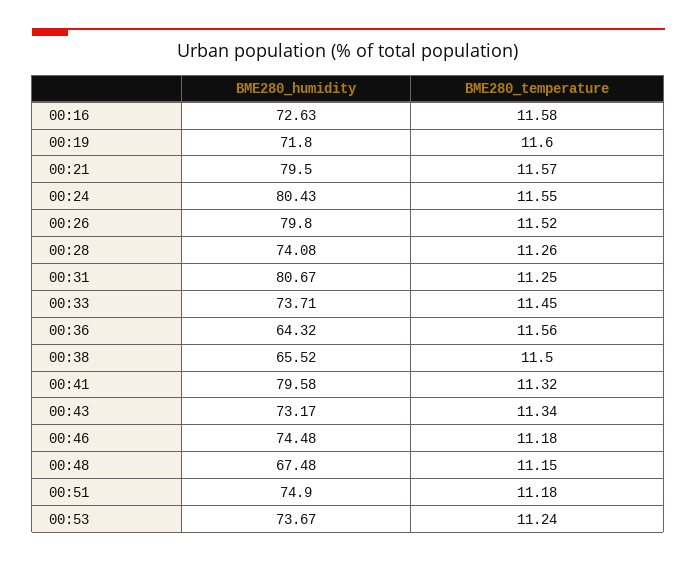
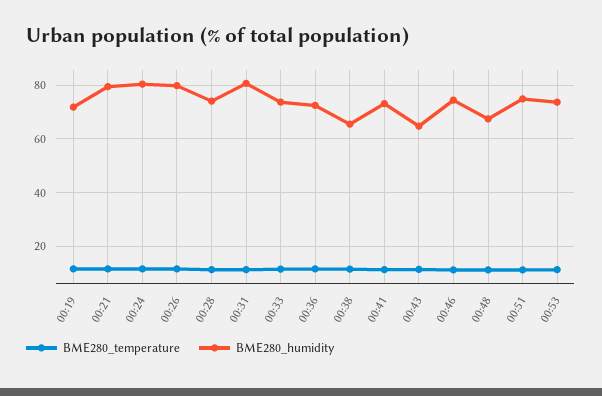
BME280_humidity, 00:16: 72.63 -> none
BME280_temperature, 00:16: 11.58 -> none
BME280_humidity, 00:36: 64.32 -> 72.5
BME280_humidity, 00:41: 79.58 -> 72.5
BME280_humidity, 00:43: 73.17 -> 65

